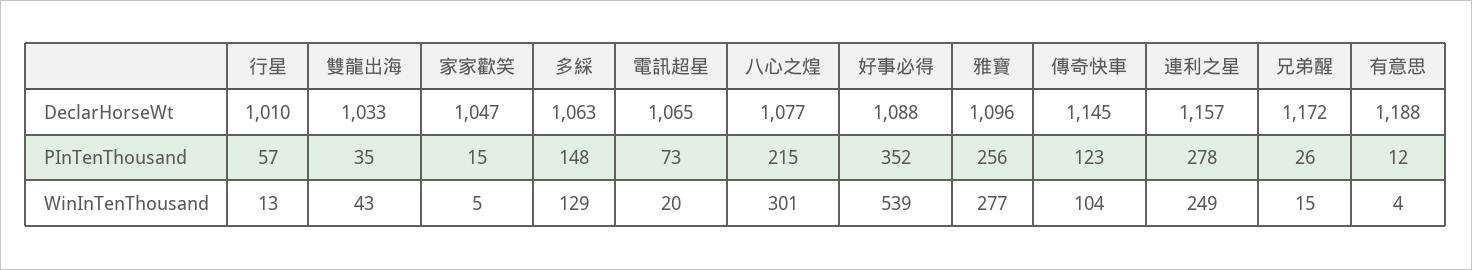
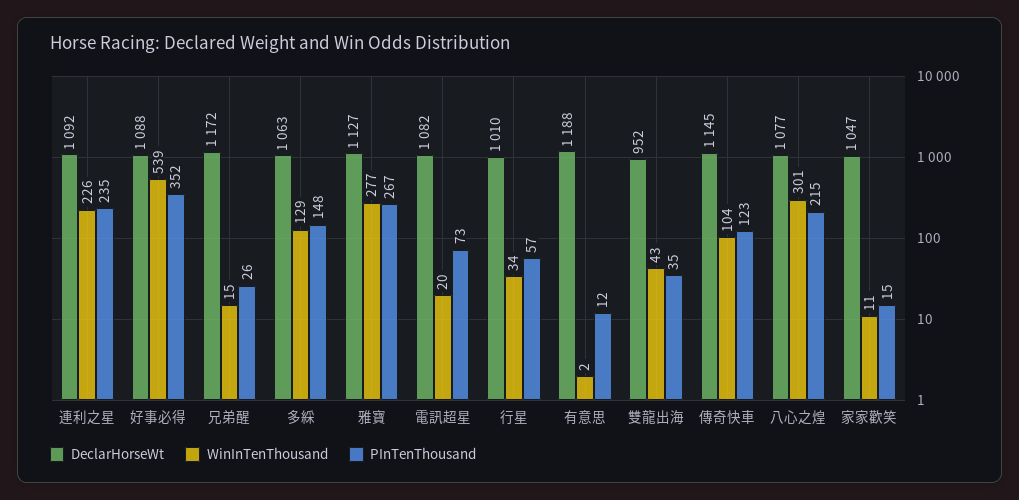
DeclarHorseWt, 雙龍出海: 1033 -> 952
DeclarHorseWt, 電訊超星: 1065 -> 1082
DeclarHorseWt, 雅寶: 1096 -> 1127
DeclarHorseWt, 連利之星: 1157 -> 1092
PInTenThousand, 雅寶: 256 -> 267
PInTenThousand, 連利之星: 278 -> 235
WinInTenThousand, 行星: 13 -> 34
WinInTenThousand, 家家歡笑: 5 -> 11
WinInTenThousand, 連利之星: 249 -> 226
WinInTenThousand, 有意思: 4 -> 2

